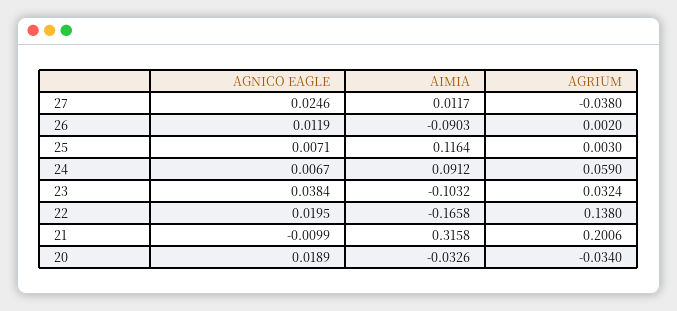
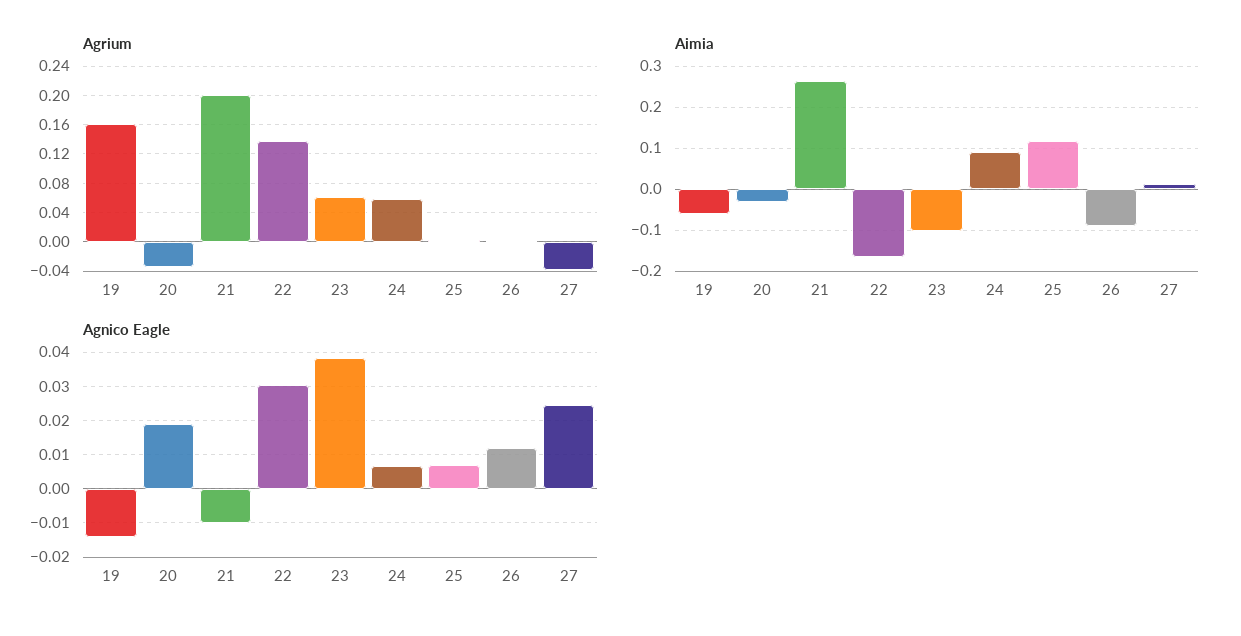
AGRIUM, 23: 0.0324 -> 0.06
AGNICO EAGLE, 22: 0.0195 -> 0.03
AIMIA, 21: 0.3158 -> 0.26
AGRIUM, 19: none -> 0.16
AIMIA, 19: none -> -0.06
AGNICO EAGLE, 19: none -> -0.014

